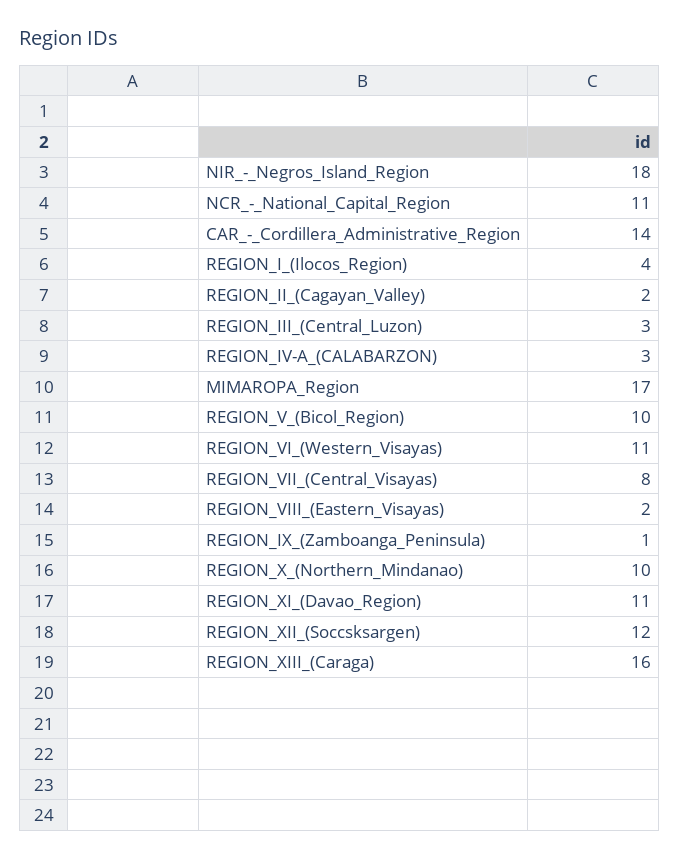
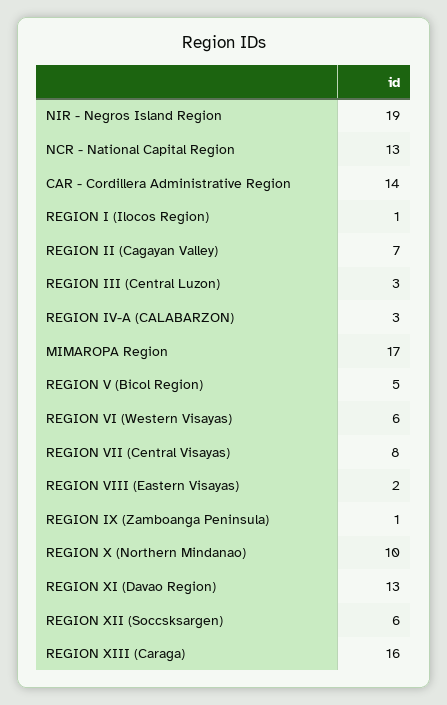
NIR_-_Negros_Island_Region: 18 -> 19
NCR_-_National_Capital_Region: 11 -> 13
REGION_I_(Ilocos_Region): 4 -> 1
REGION_II_(Cagayan_Valley): 2 -> 7
REGION_V_(Bicol_Region): 10 -> 5
REGION_VI_(Western_Visayas): 11 -> 6
REGION_XI_(Davao_Region): 11 -> 13
REGION_XII_(Soccsksargen): 12 -> 6

